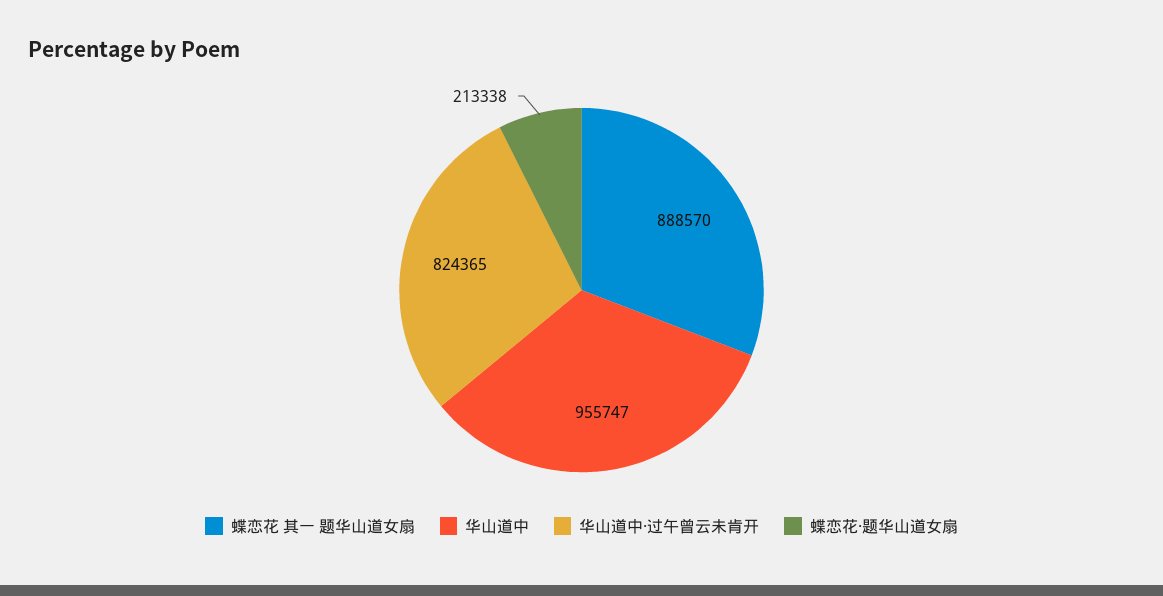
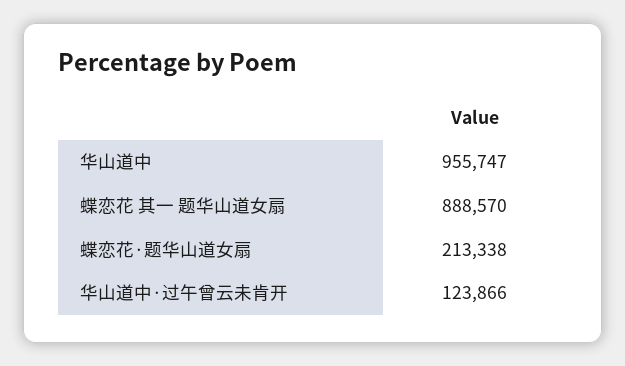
华山道中·过午曾云未肯开: 824365 -> 123866

